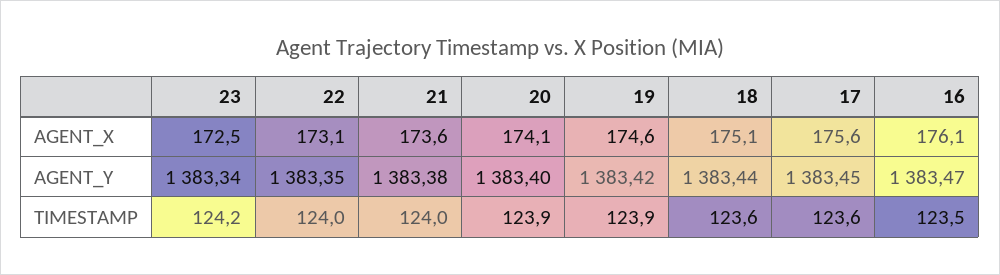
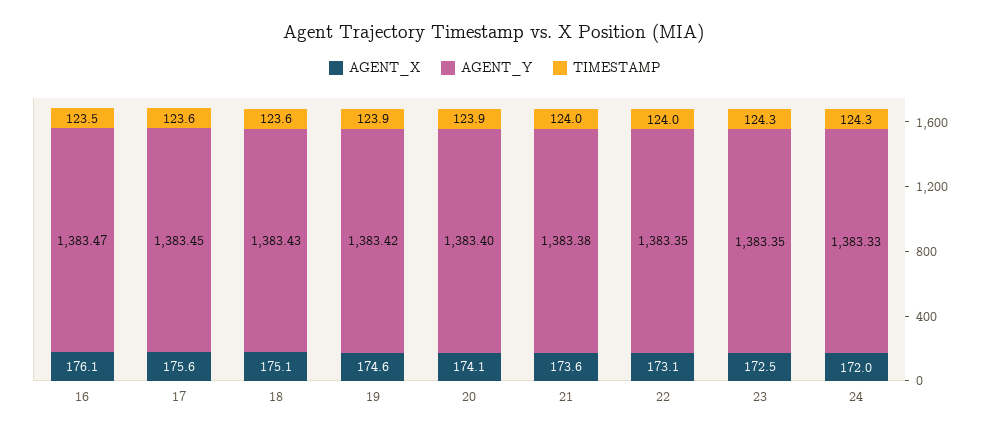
AGENT_Y, 23: 1383.34 -> 1383.35
AGENT_Y, 18: 1383.44 -> 1383.43
TIMESTAMP, 23: 124.2 -> 124.3
AGENT_X, 24: none -> 172
AGENT_Y, 24: none -> 1383.33
TIMESTAMP, 24: none -> 124.3

